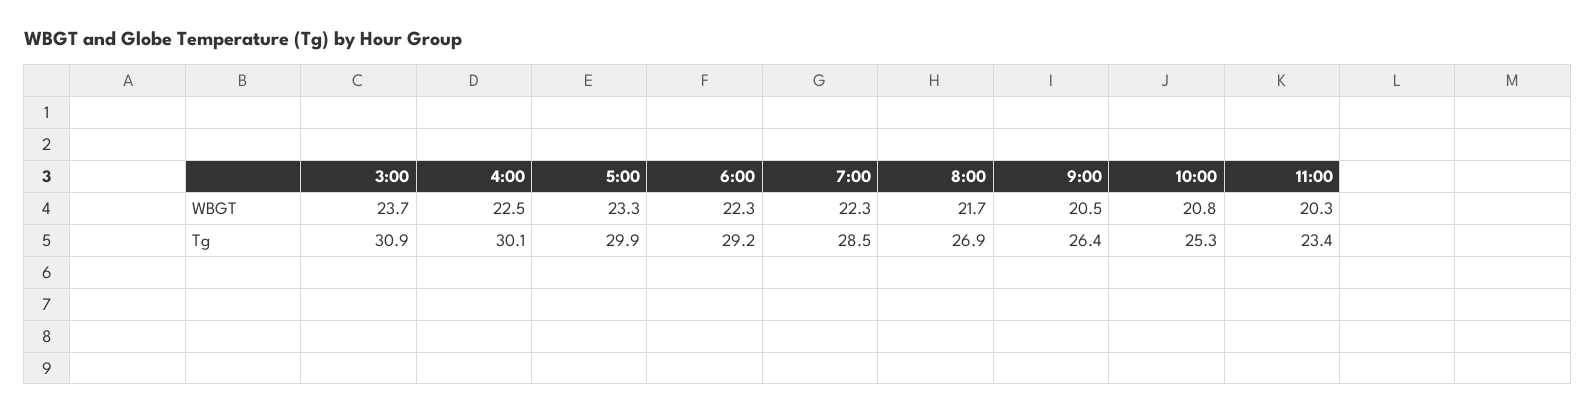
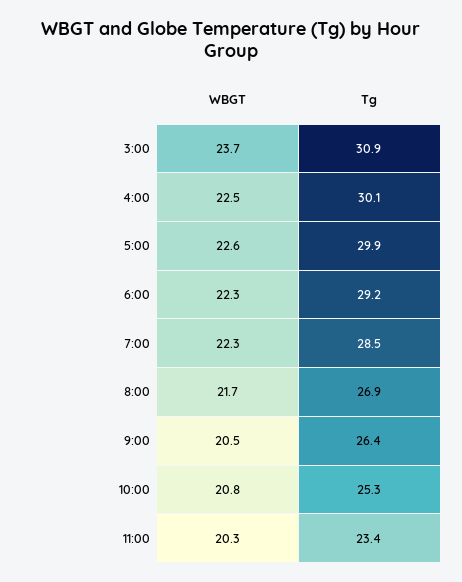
5:00, WBGT: 23.3 -> 22.6

